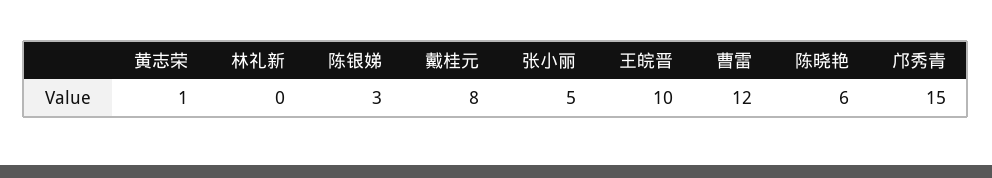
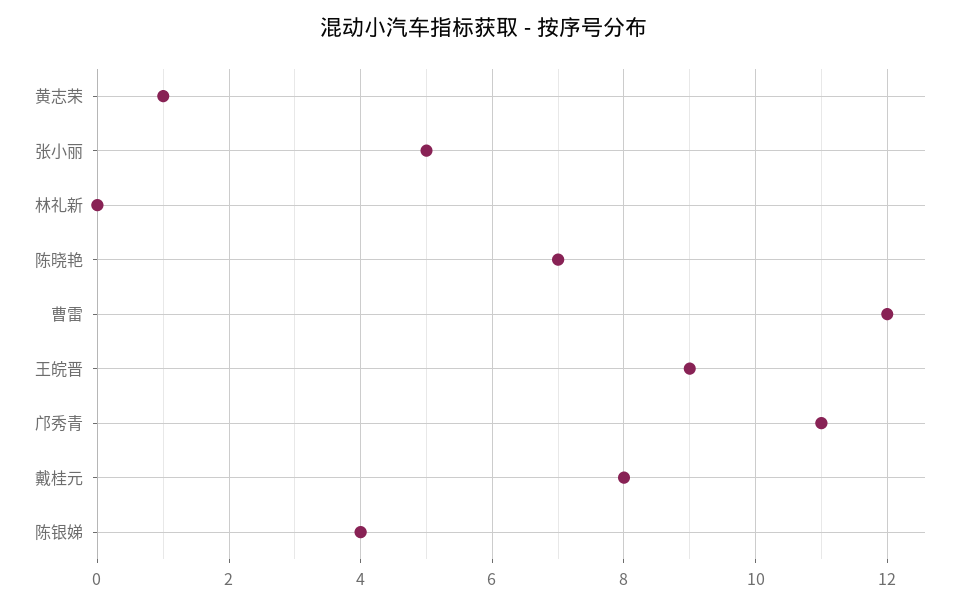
陈银娣: 3 -> 4
王皖晋: 10 -> 9
陈晓艳: 6 -> 7
邝秀青: 15 -> 11

